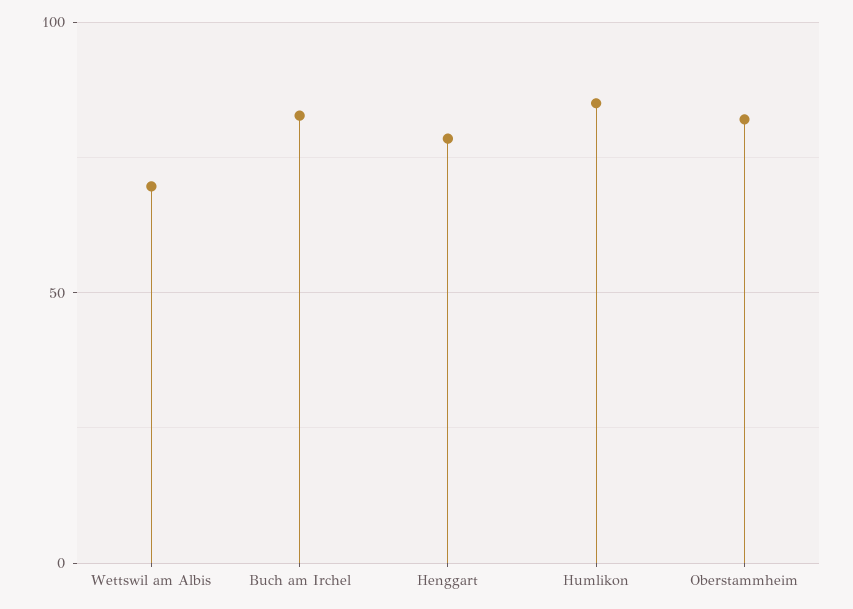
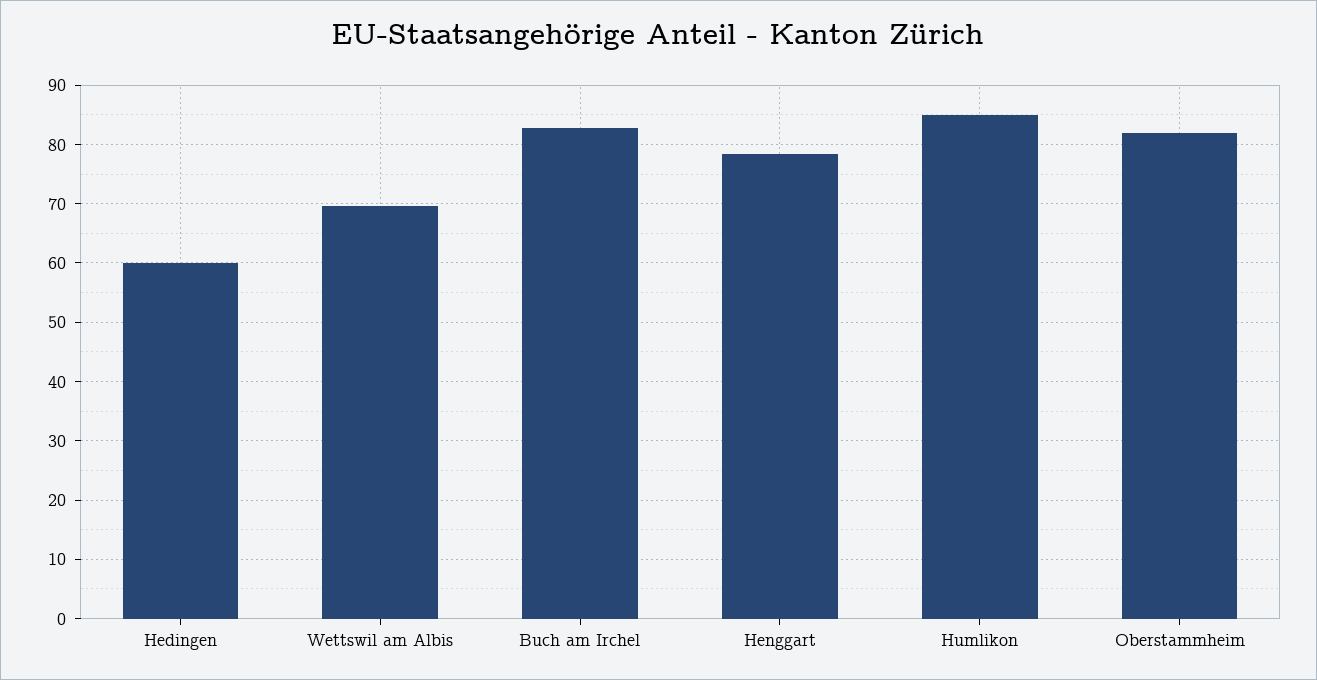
Hedingen: none -> 60

